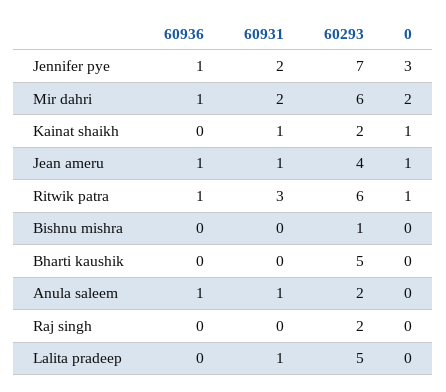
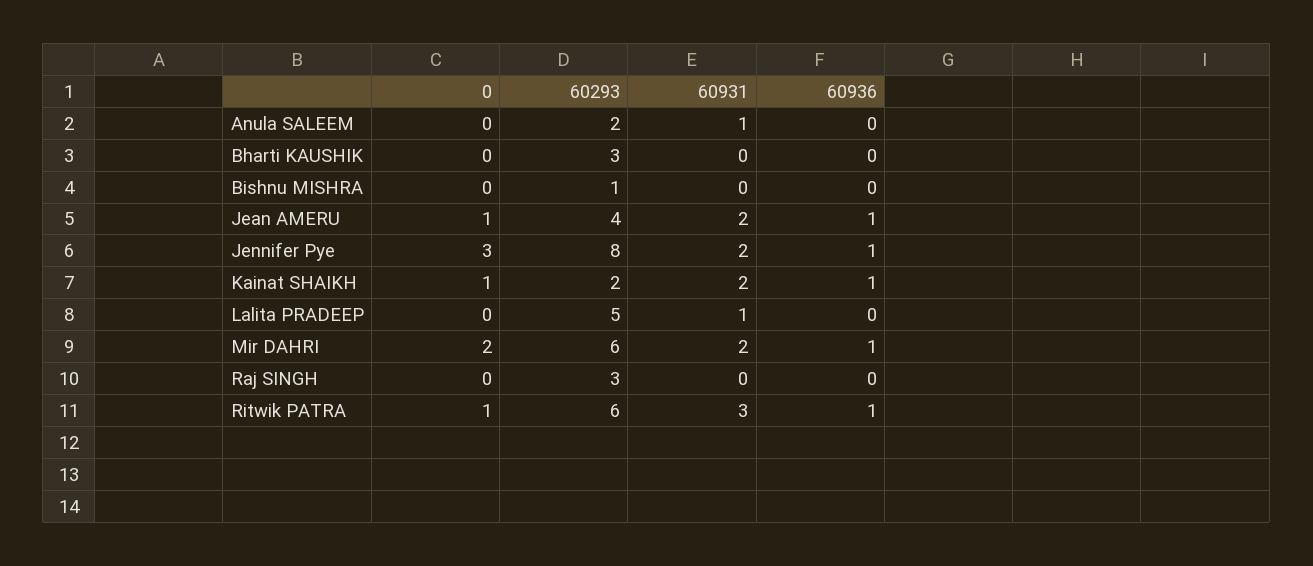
60293, Jennifer pye: 7 -> 8
60936, Kainat shaikh: 0 -> 1
60931, Kainat shaikh: 1 -> 2
60931, Jean ameru: 1 -> 2
60293, Bharti kaushik: 5 -> 3
60936, Anula saleem: 1 -> 0
60293, Raj singh: 2 -> 3

